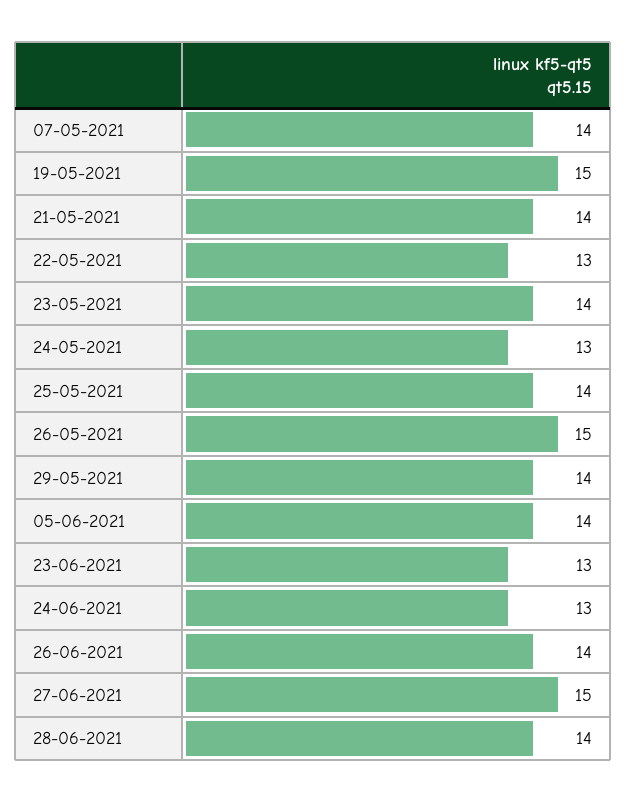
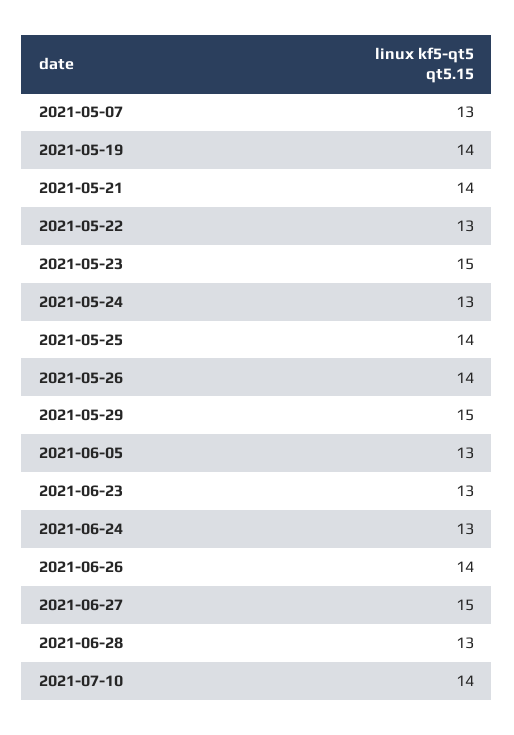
07-05-2021: 14 -> 13
19-05-2021: 15 -> 14
23-05-2021: 14 -> 15
26-05-2021: 15 -> 14
29-05-2021: 14 -> 15
05-06-2021: 14 -> 13
28-06-2021: 14 -> 13
2021-07-10: none -> 14

